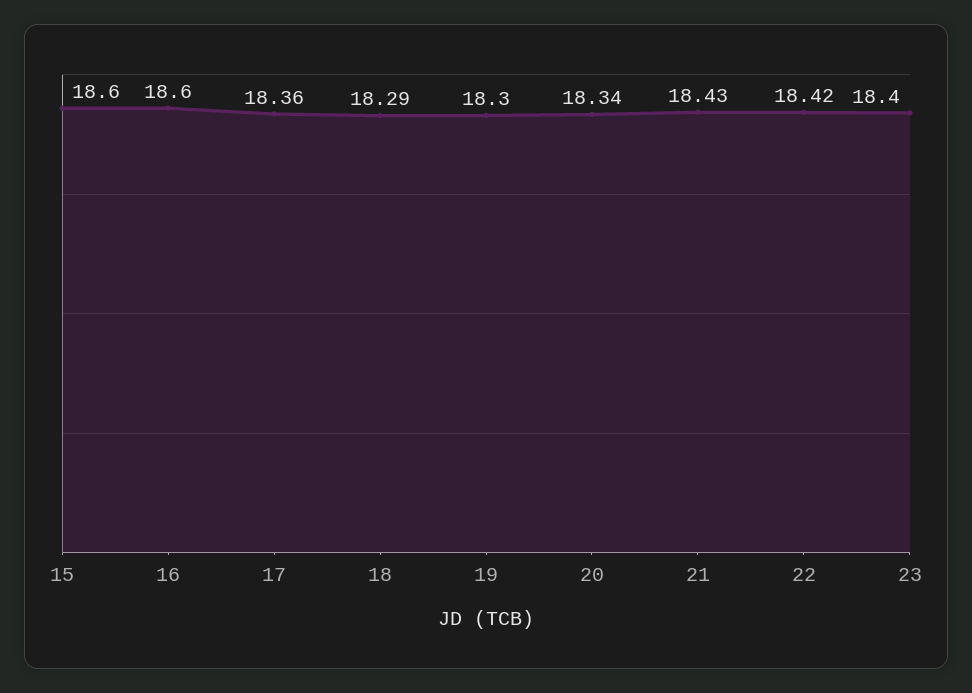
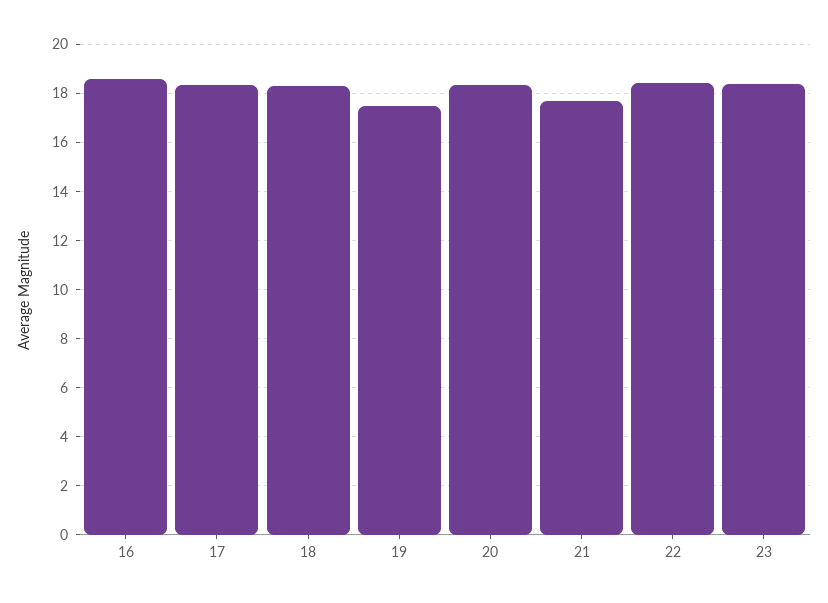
15: 18.6 -> none
19: 18.3 -> 17.5
21: 18.43 -> 17.75

